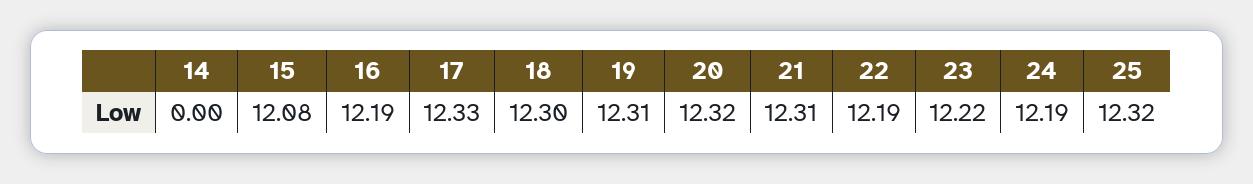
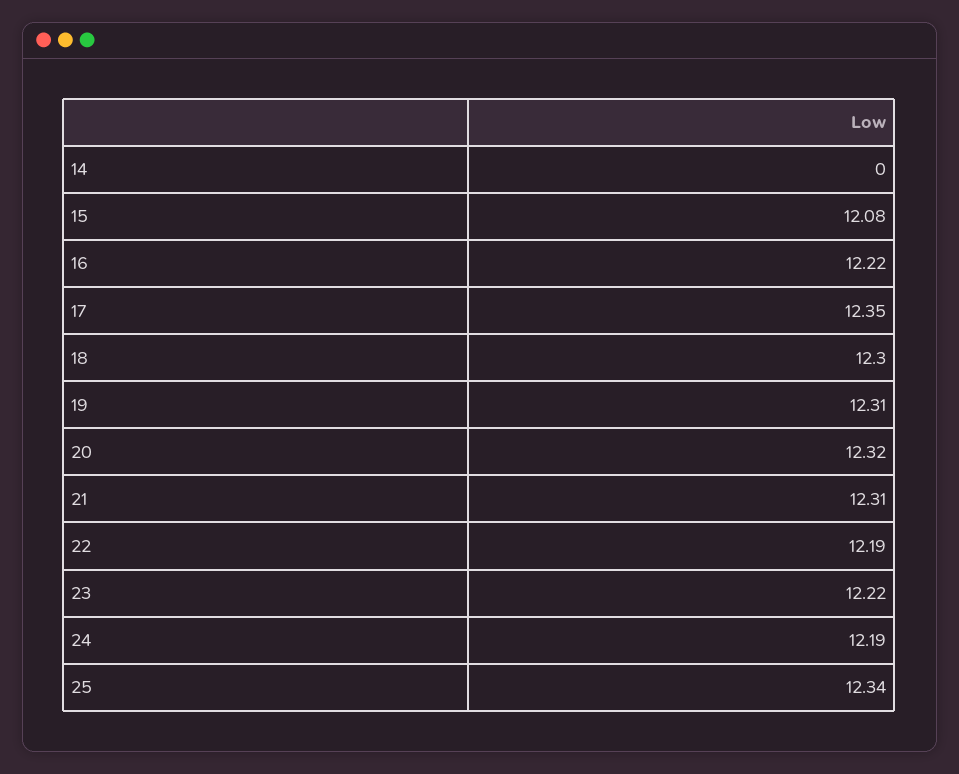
16: 12.19 -> 12.22
17: 12.33 -> 12.35
25: 12.32 -> 12.34

